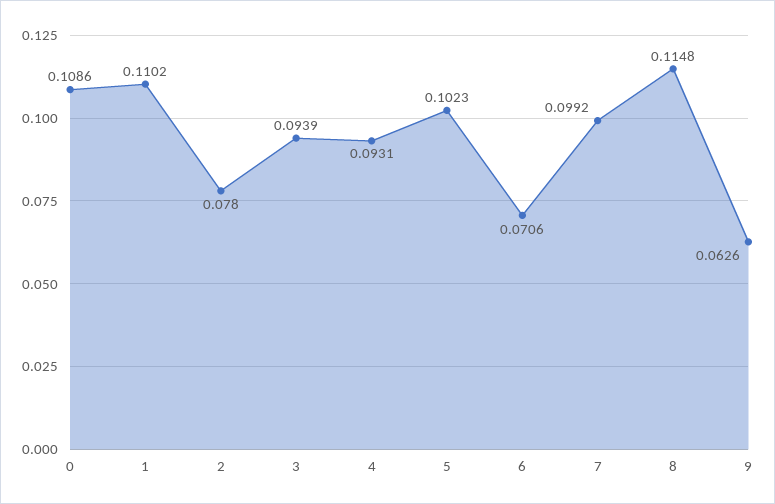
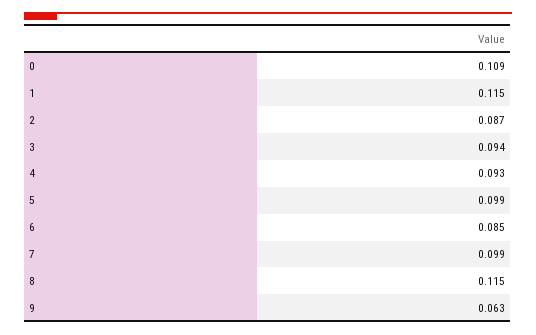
1: 0.1102 -> 0.115
2: 0.078 -> 0.087
5: 0.1023 -> 0.099
6: 0.0706 -> 0.085

